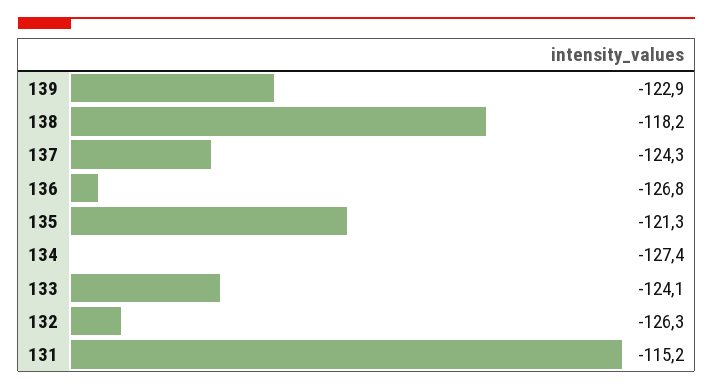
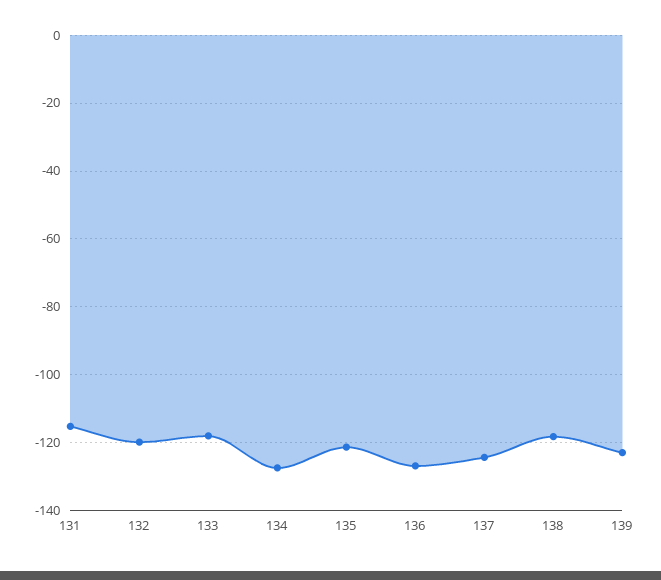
133: -124.1 -> -118
132: -126.3 -> -120

